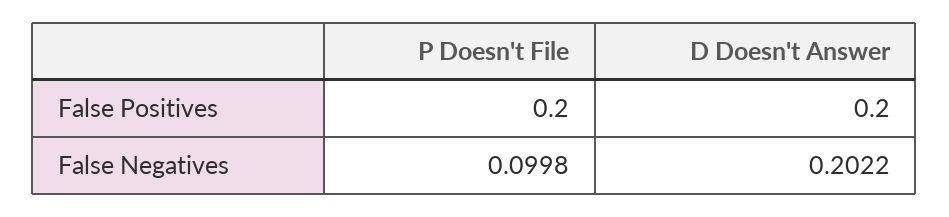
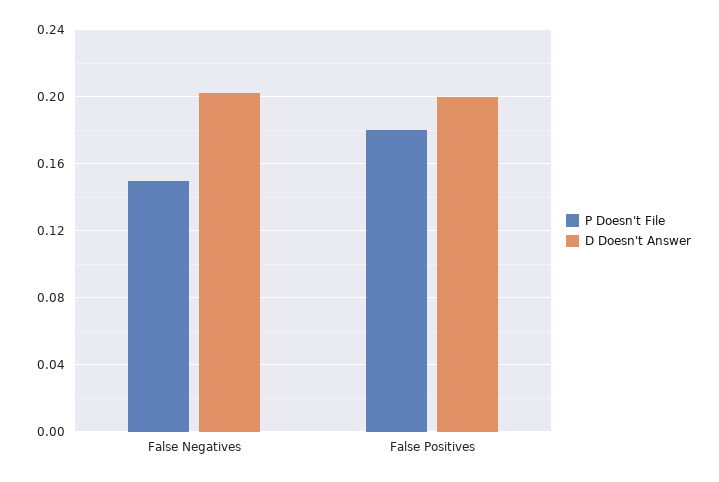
P Doesn't File, False Positives: 0.2 -> 0.18
P Doesn't File, False Negatives: 0.0998 -> 0.15

